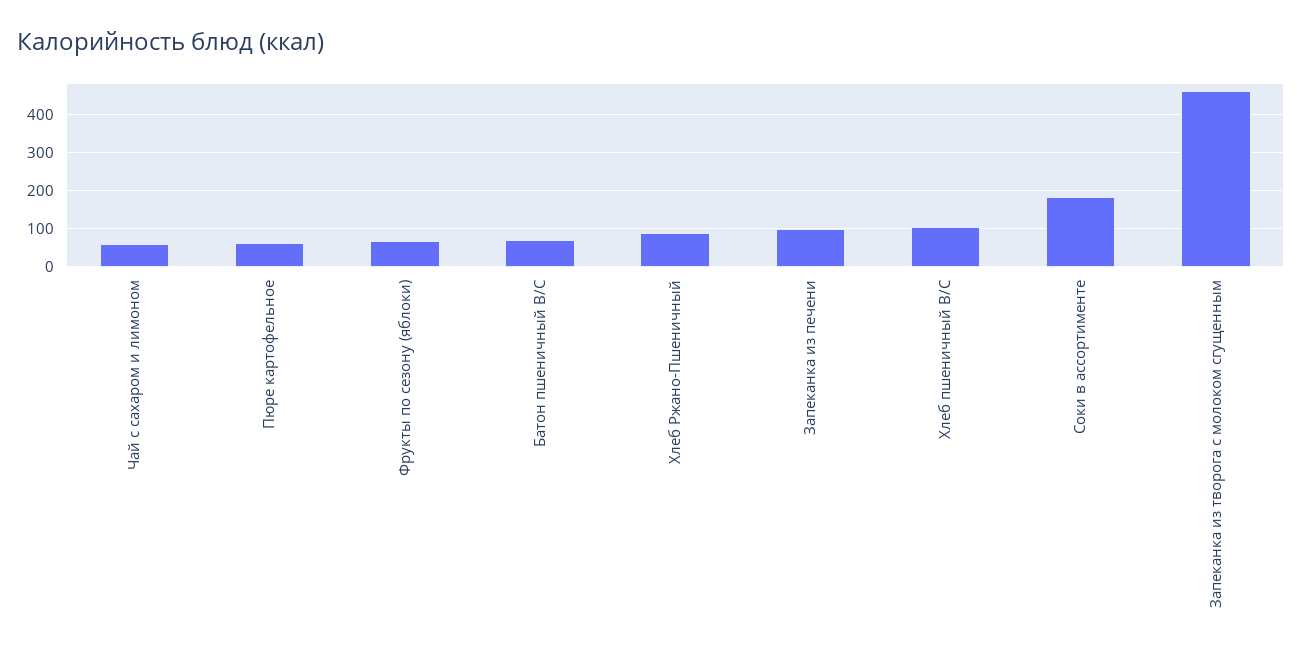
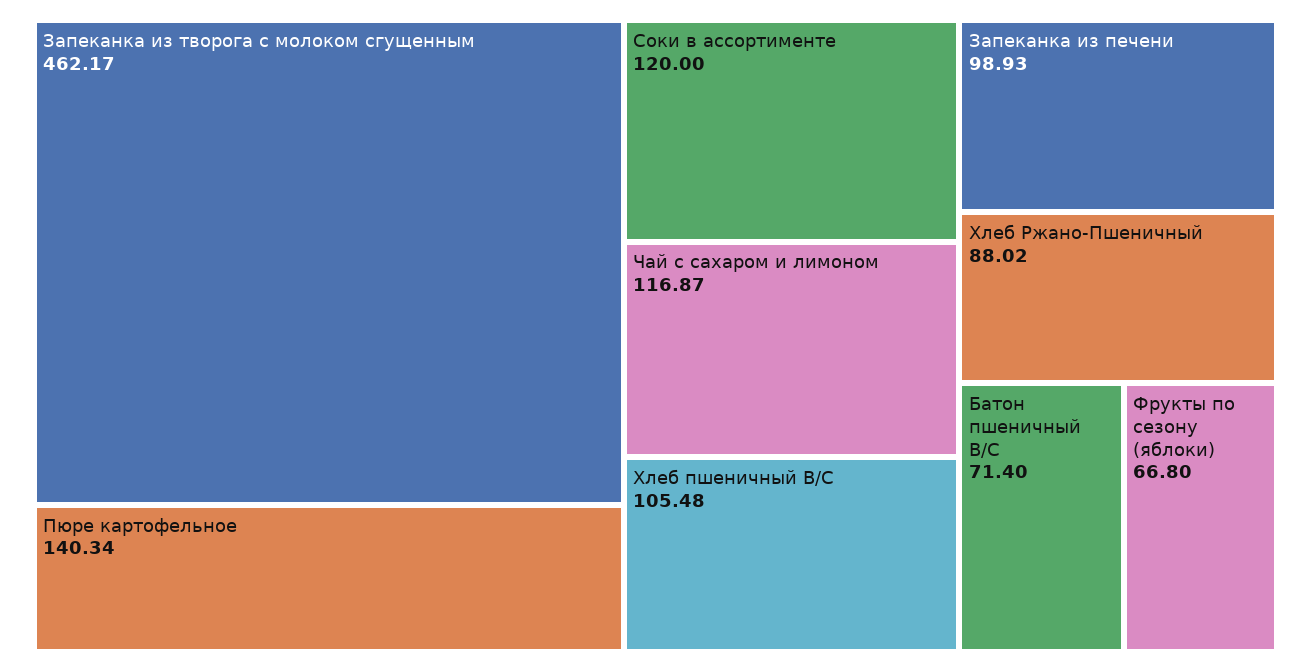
Чай с сахаром и лимоном: 60 -> 116.87
Пюре картофельное: 60 -> 140.34
Соки в ассортименте: 180 -> 120

